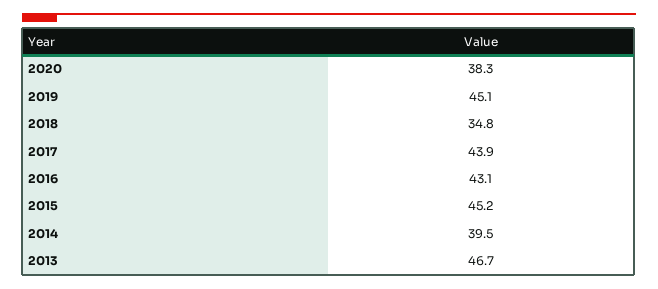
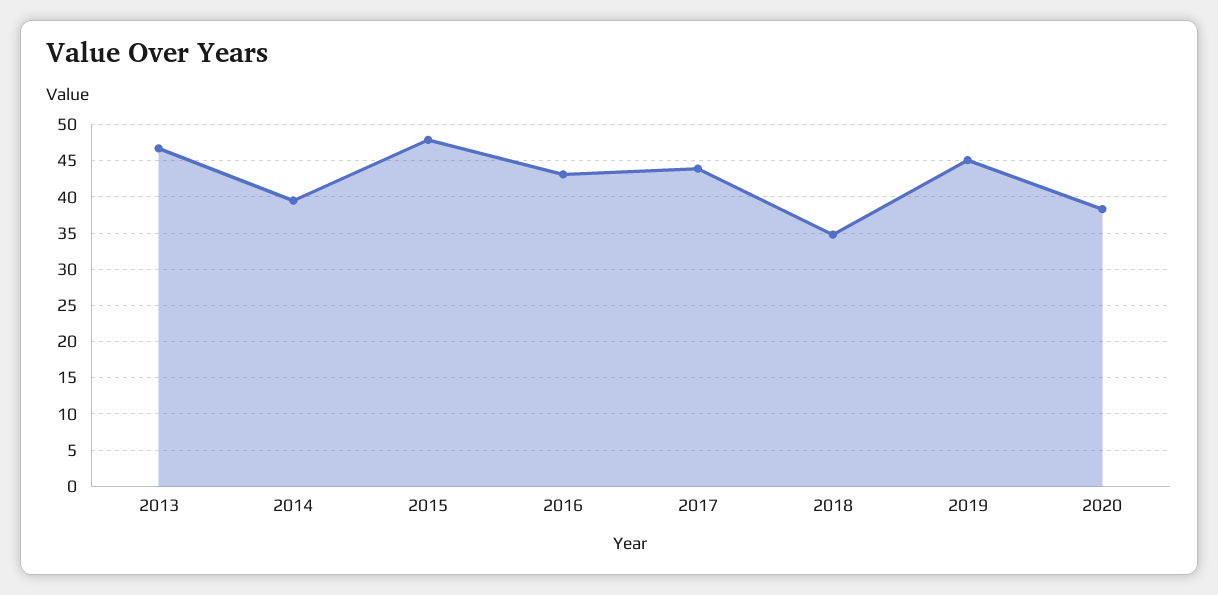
2015: 45.2 -> 48

